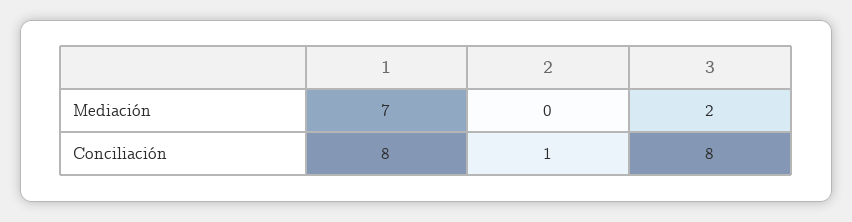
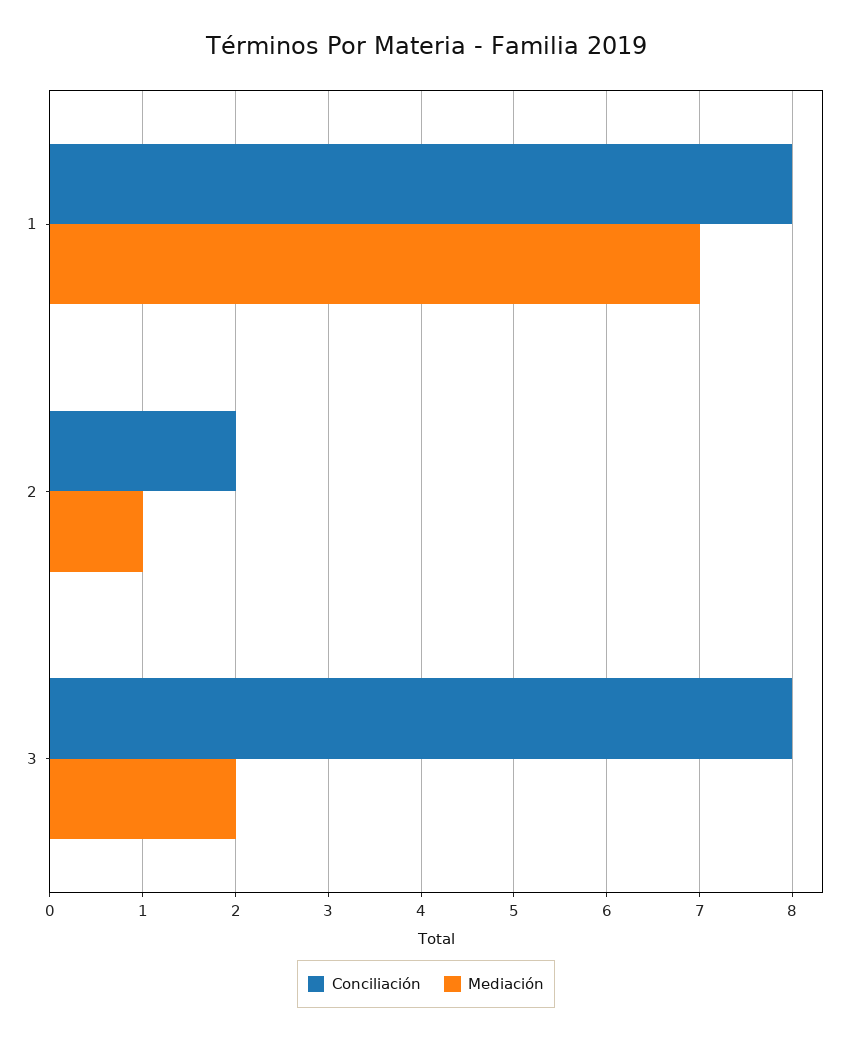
Mediación, 2: 0 -> 1
Conciliación, 2: 1 -> 2

